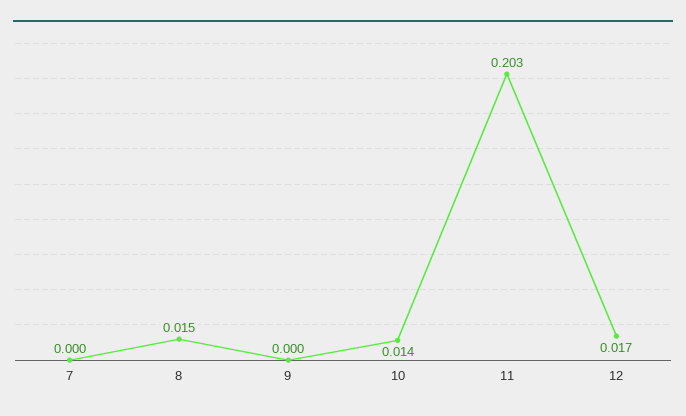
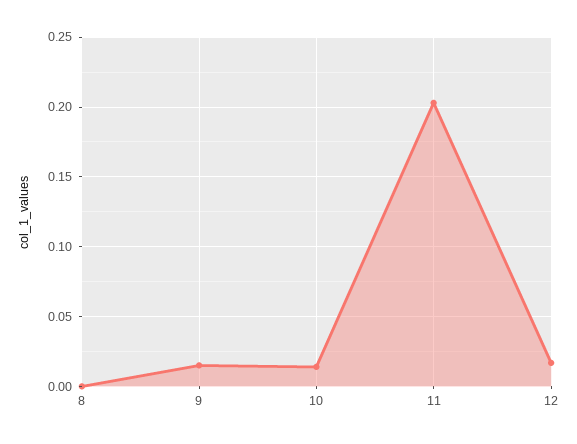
7: 0 -> none
8: 0.015 -> 0
9: 0 -> 0.015

